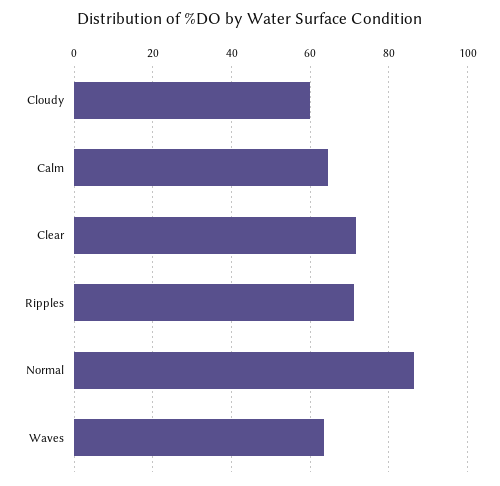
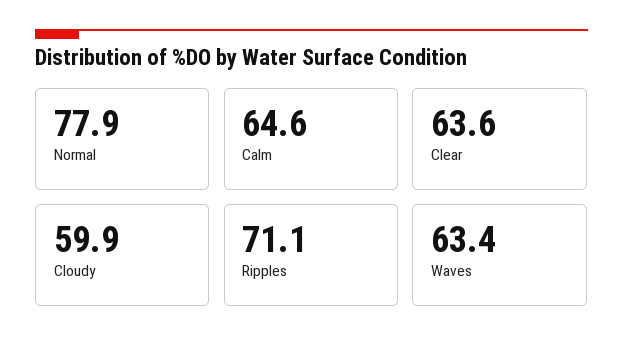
Clear: 72 -> 63.6
Normal: 86 -> 77.9

